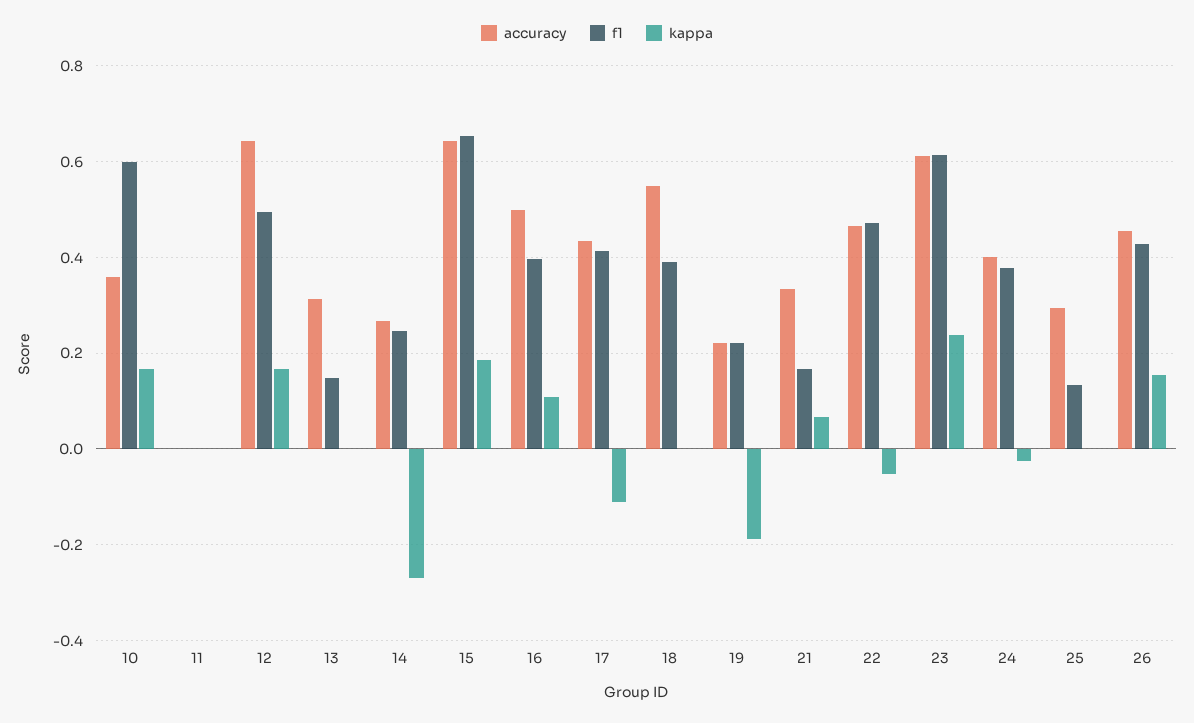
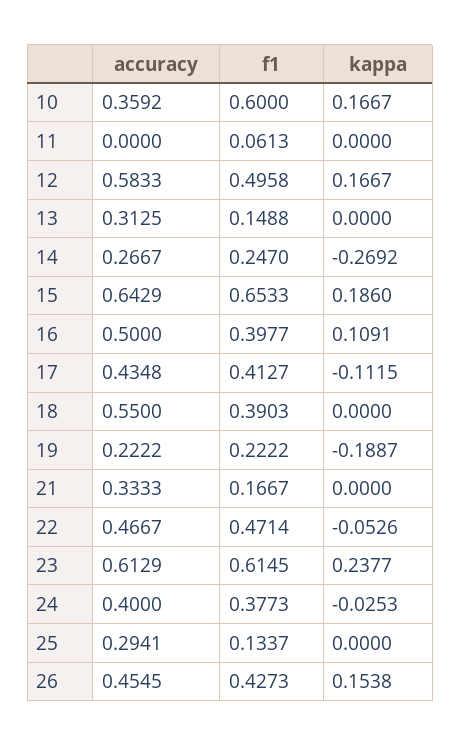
f1, 11: 0 -> 0.0613
accuracy, 12: 0.64 -> 0.5833
kappa, 21: 0.06 -> 0

